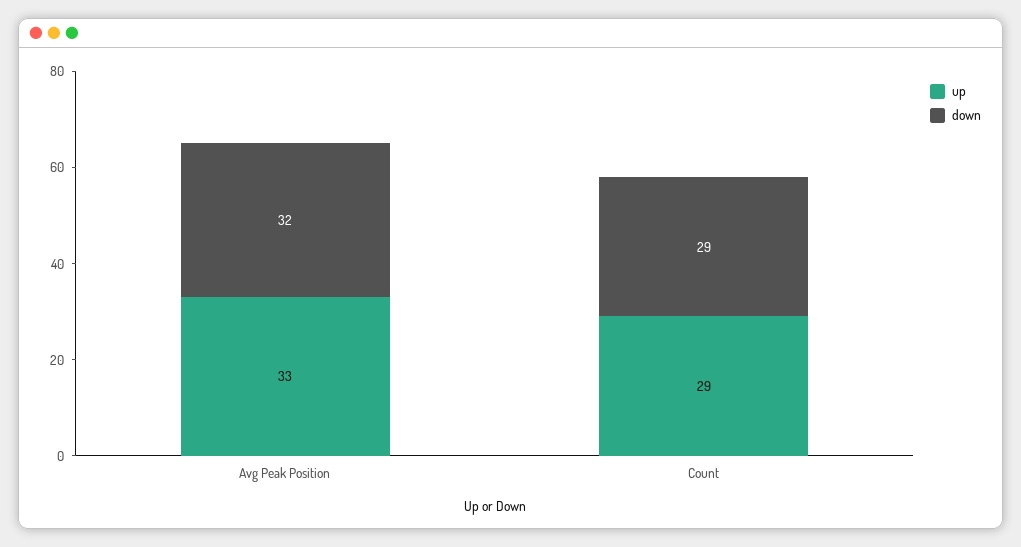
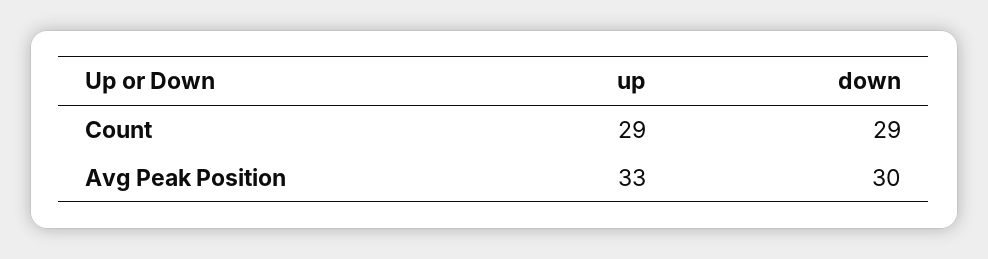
down, Avg Peak Position: 32 -> 30

